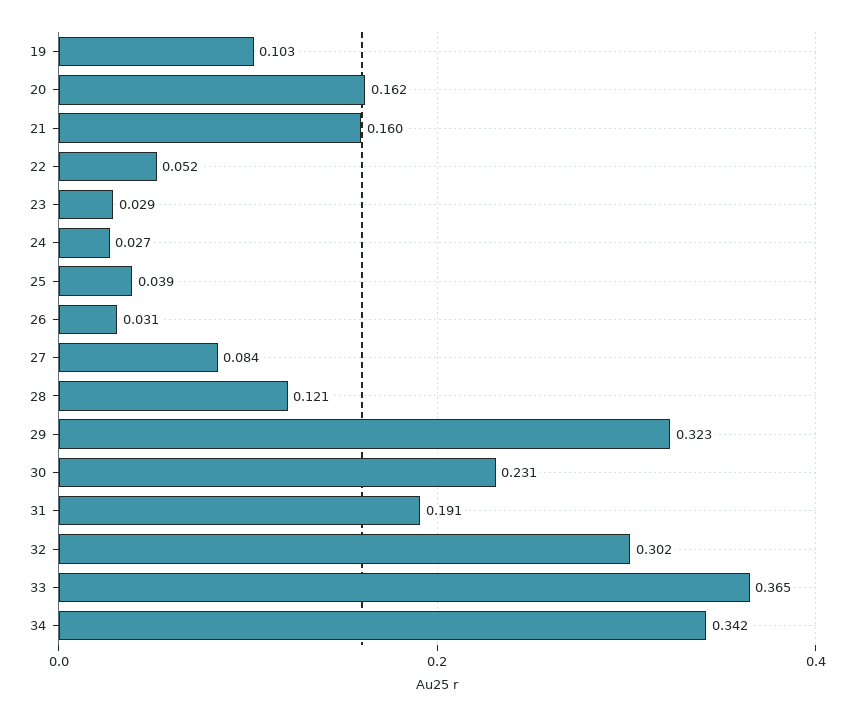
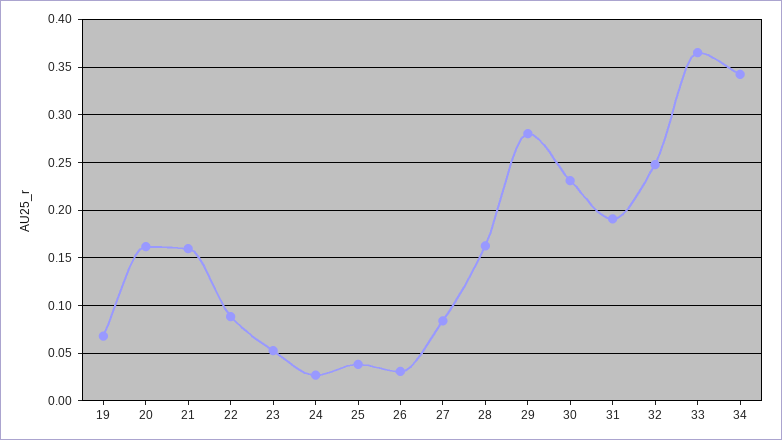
19: 0.103 -> 0.07
22: 0.052 -> 0.09
23: 0.029 -> 0.05
28: 0.121 -> 0.16
29: 0.323 -> 0.28
32: 0.302 -> 0.25

